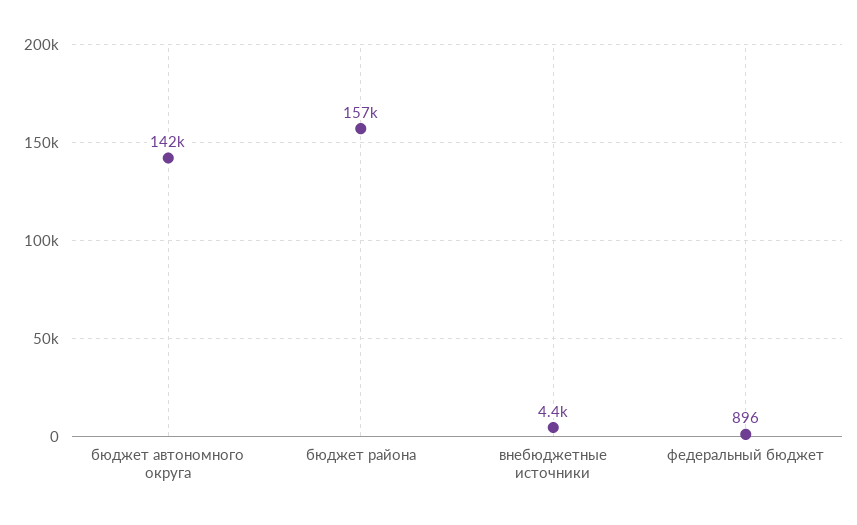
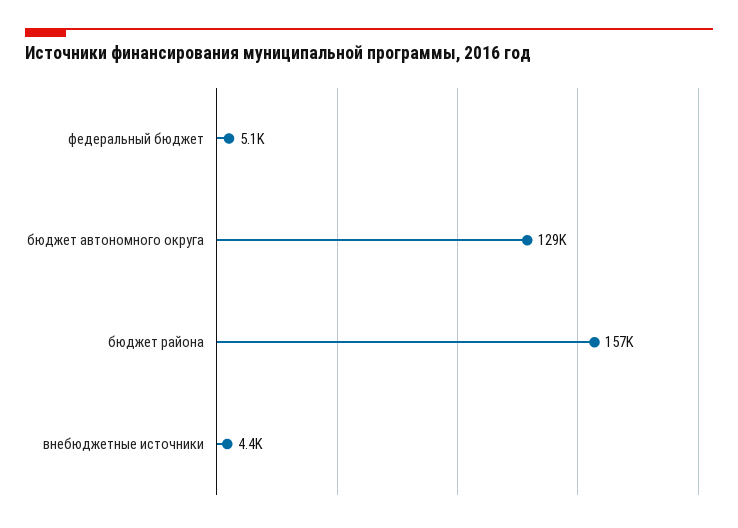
бюджет автономного округа: 142000 -> 129000
федеральный бюджет: 896 -> 5100

